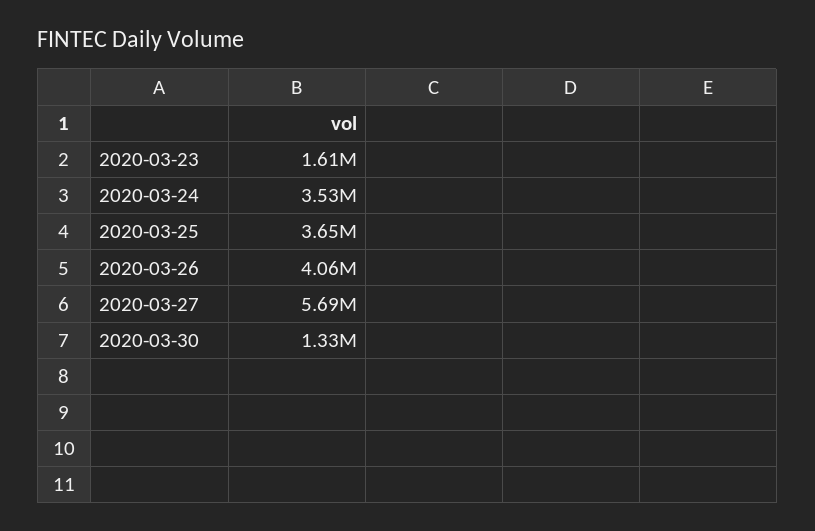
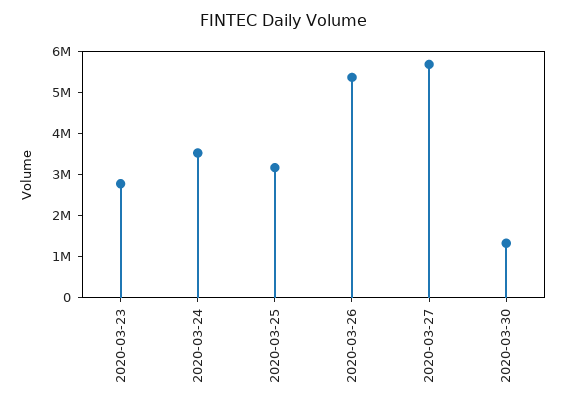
2020-03-23: 1610000 -> 2800000
2020-03-25: 3650000 -> 3200000
2020-03-26: 4060000 -> 5400000

